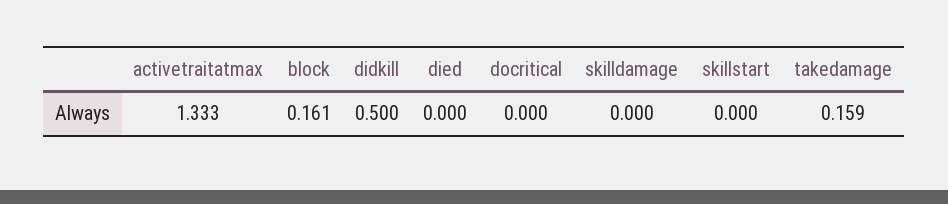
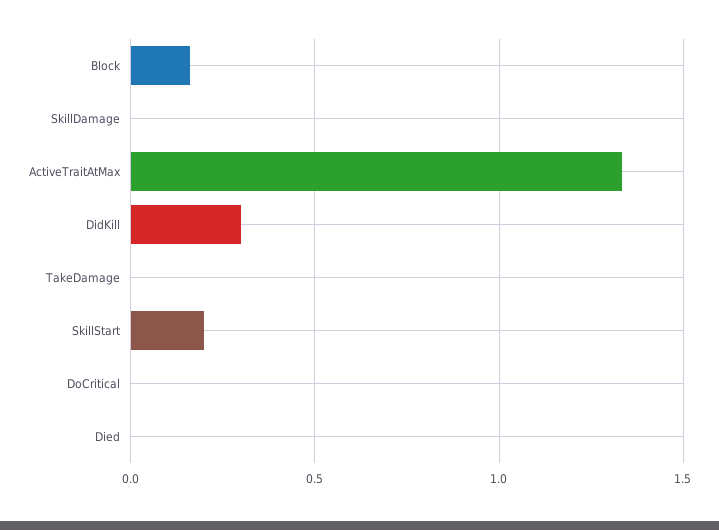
didkill: 0.5 -> 0.3
skillstart: 0 -> 0.2
takedamage: 0.159 -> 0

